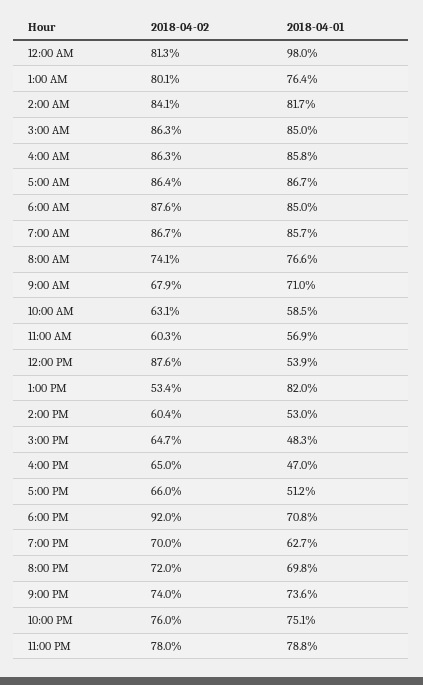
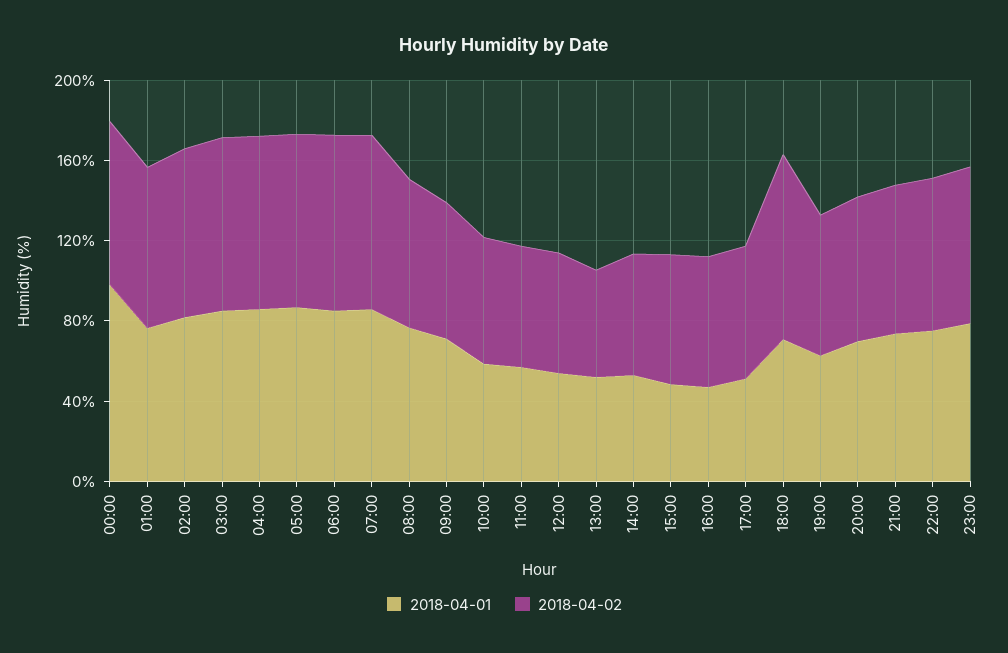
2018-04-02, 12:00 PM: 87.6 -> 60
2018-04-01, 1:00 PM: 82 -> 50

